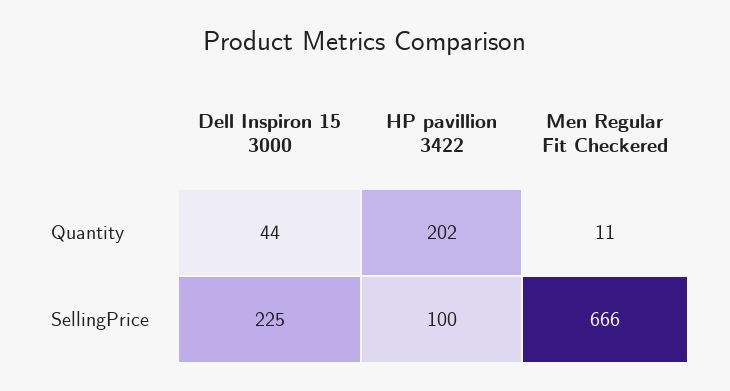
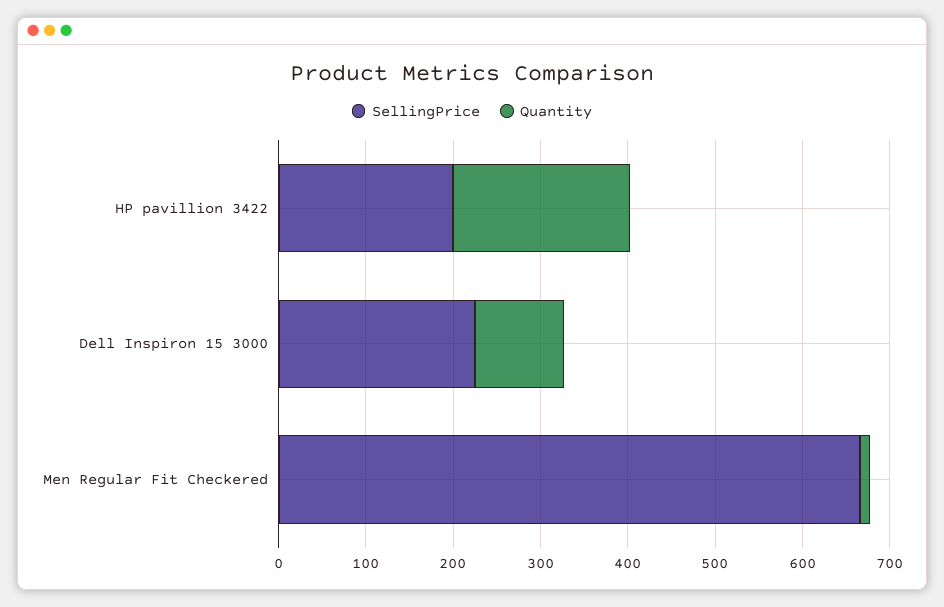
Quantity, Dell Inspiron 15 3000: 44 -> 100
SellingPrice, HP pavillion 3422: 100 -> 200

